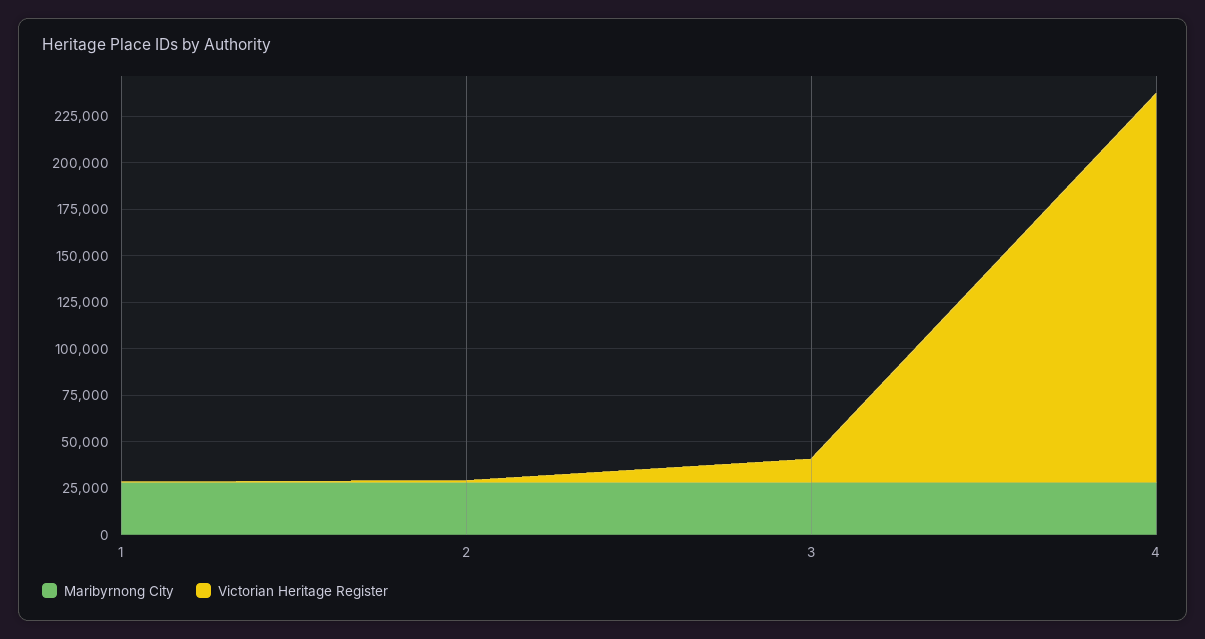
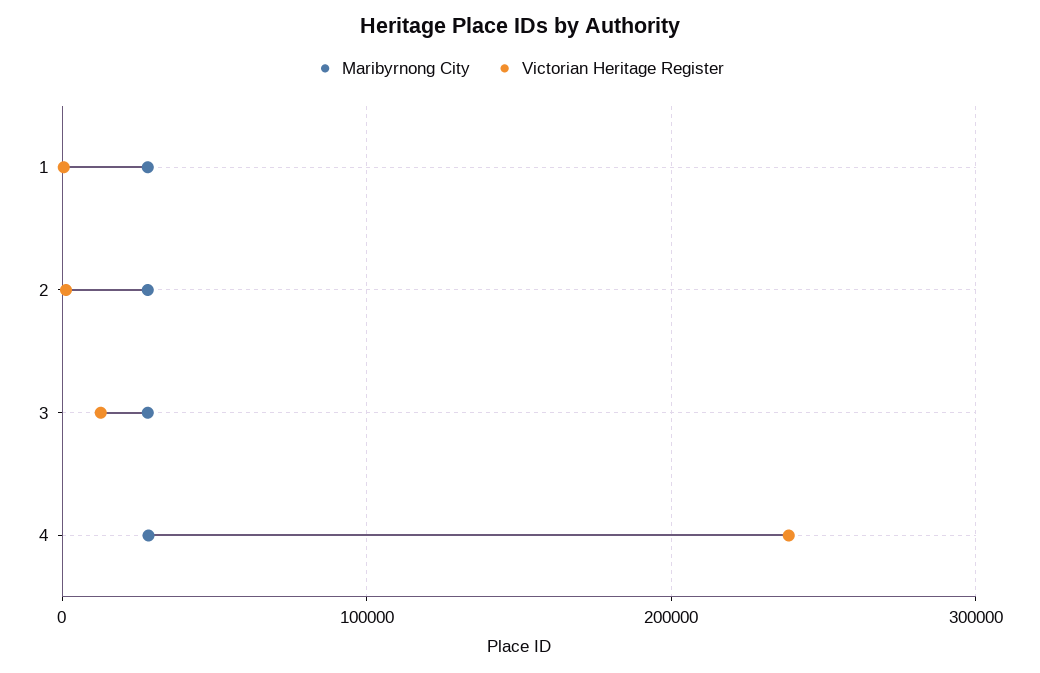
Victorian Heritage Register, 4: 210000 -> 240000

